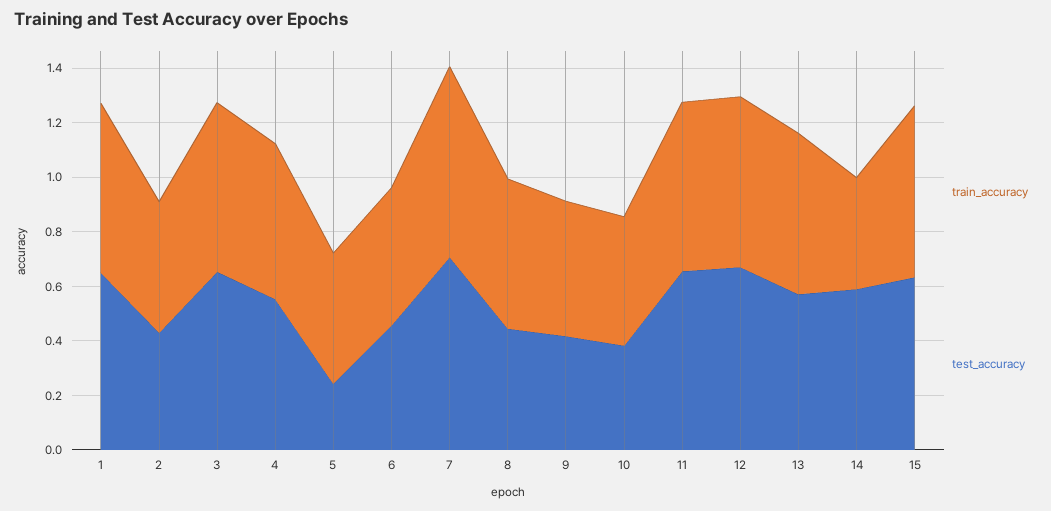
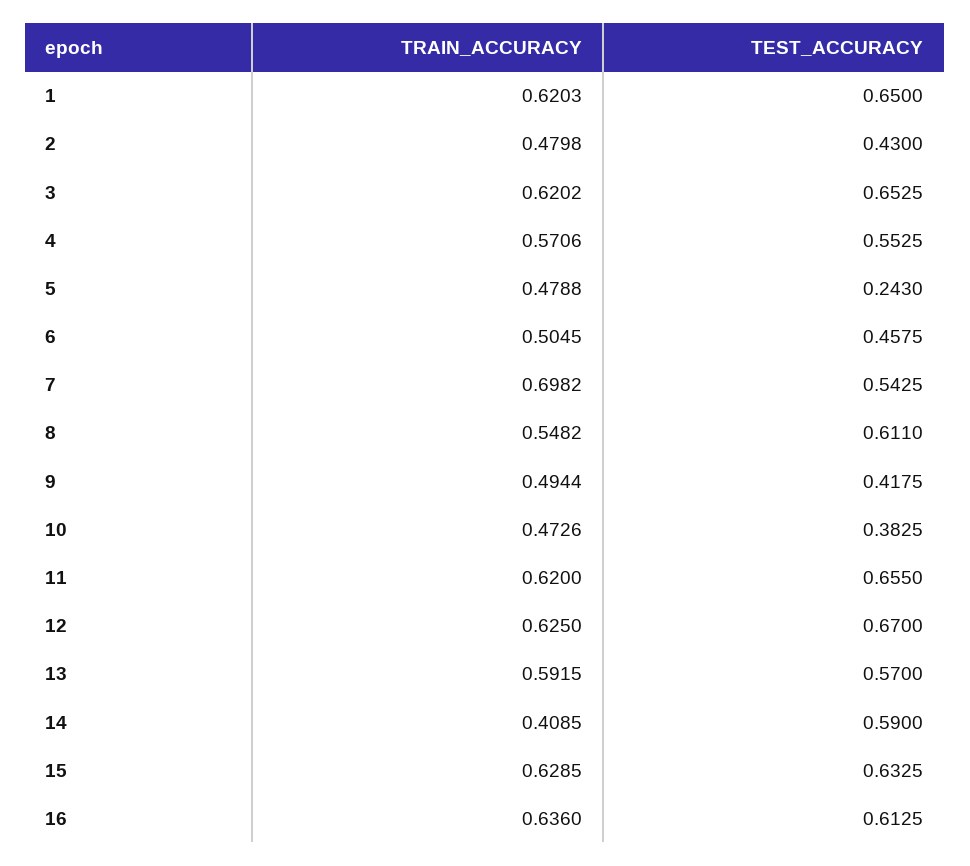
test_accuracy, 7: 0.7 -> 0.5425
test_accuracy, 8: 0.45 -> 0.611
train_accuracy, 16: none -> 0.636
test_accuracy, 16: none -> 0.6125

